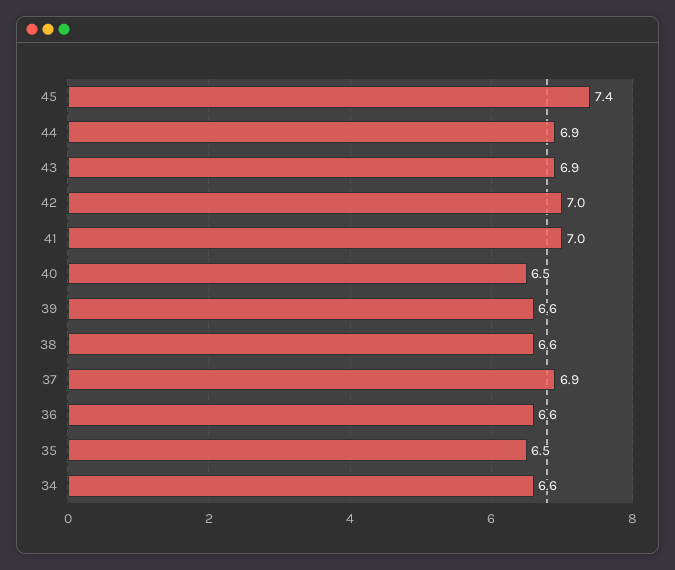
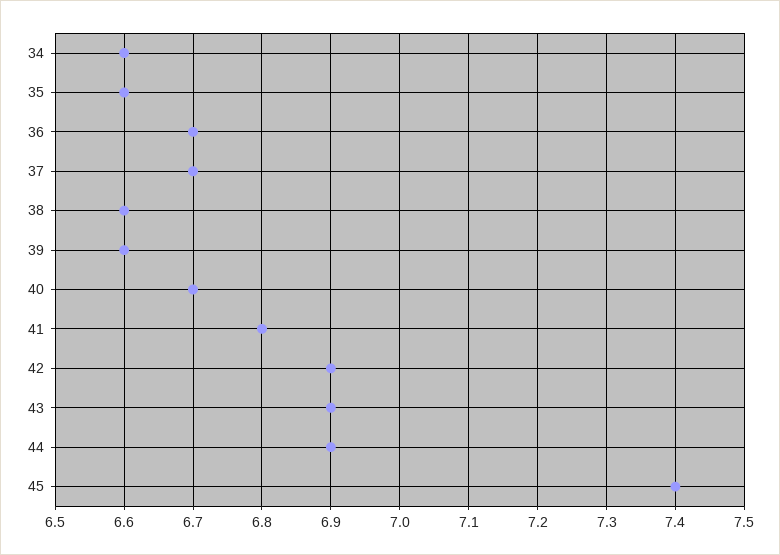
42: 7 -> 6.9
41: 7 -> 6.8
40: 6.5 -> 6.7
37: 6.9 -> 6.7
36: 6.6 -> 6.7
35: 6.5 -> 6.6

